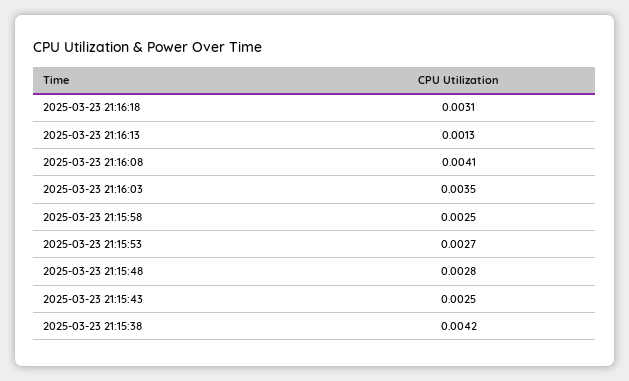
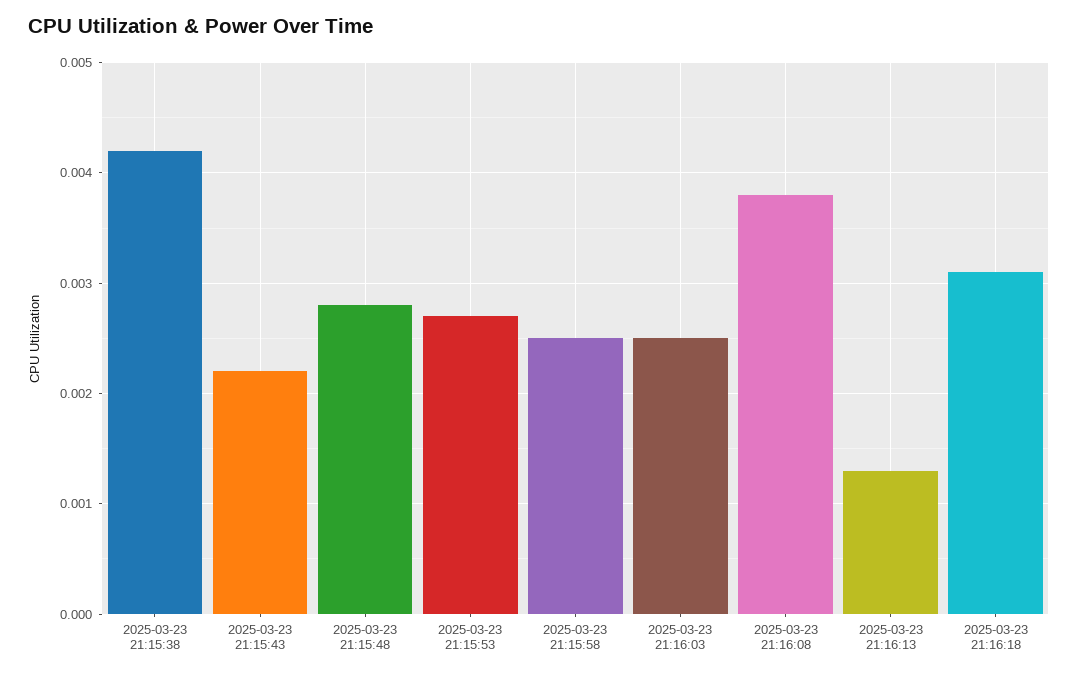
2025-03-23 21:16:08: 0.0041 -> 0.0038
2025-03-23 21:16:03: 0.0035 -> 0.0025
2025-03-23 21:15:43: 0.0025 -> 0.0022

